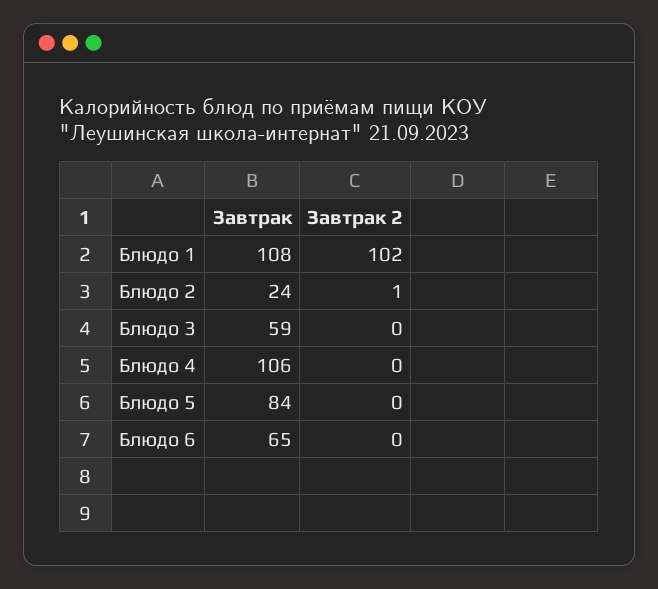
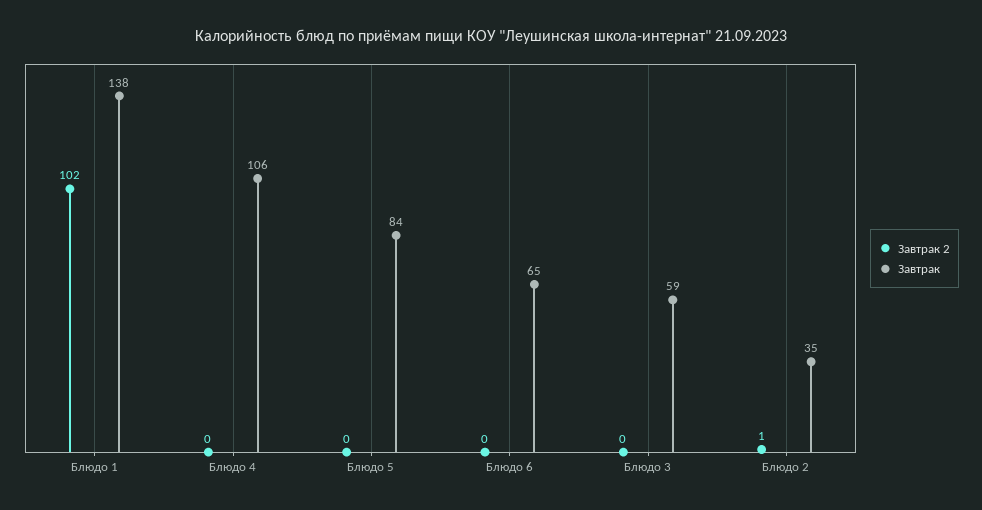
Завтрак, Блюдо 1: 108 -> 138
Завтрак, Блюдо 2: 24 -> 35

